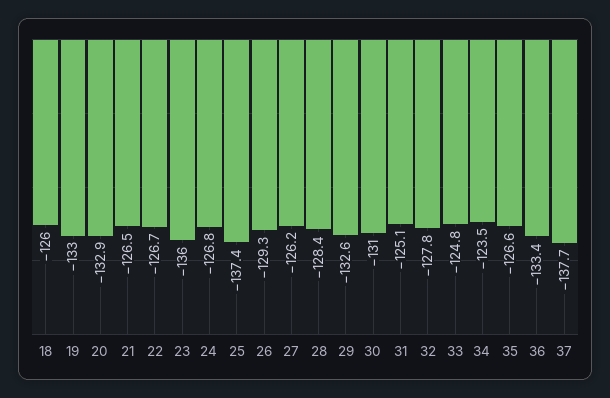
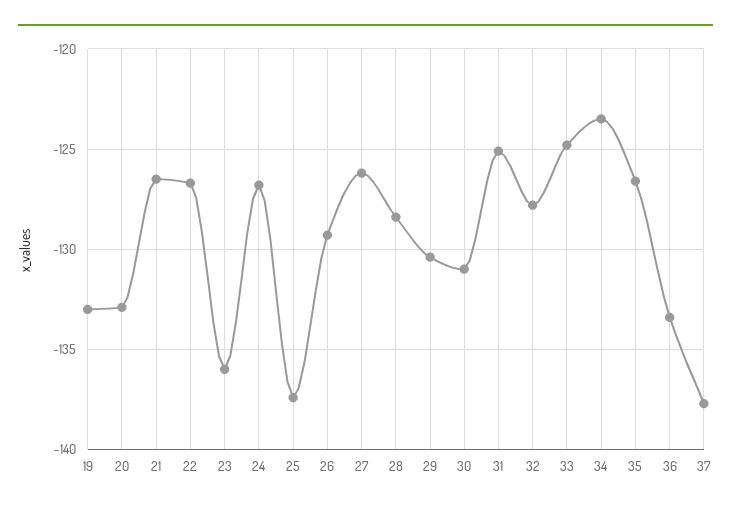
18: -126 -> none
29: -132.6 -> -130.5

